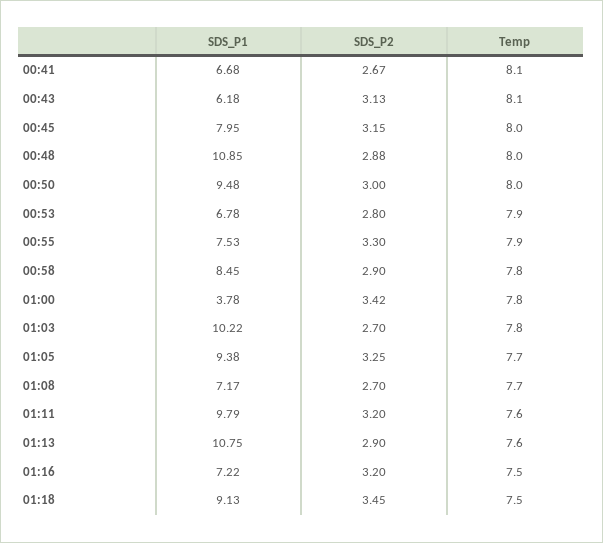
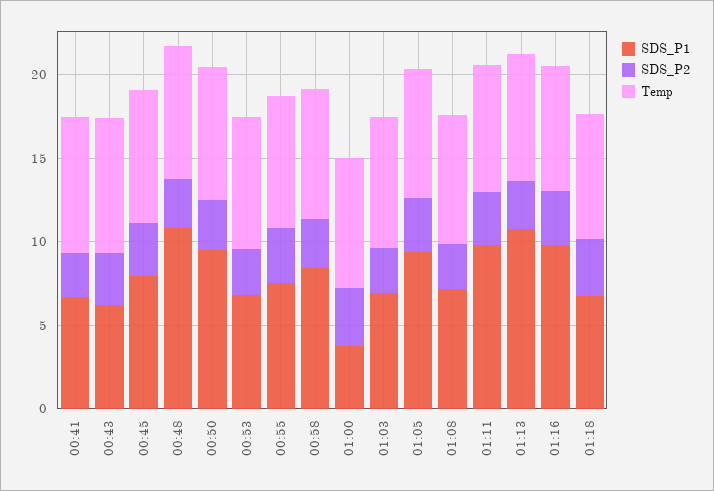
SDS_P1, 01:03: 10.22 -> 7
SDS_P1, 01:16: 7.22 -> 10
SDS_P1, 01:18: 9.13 -> 7

